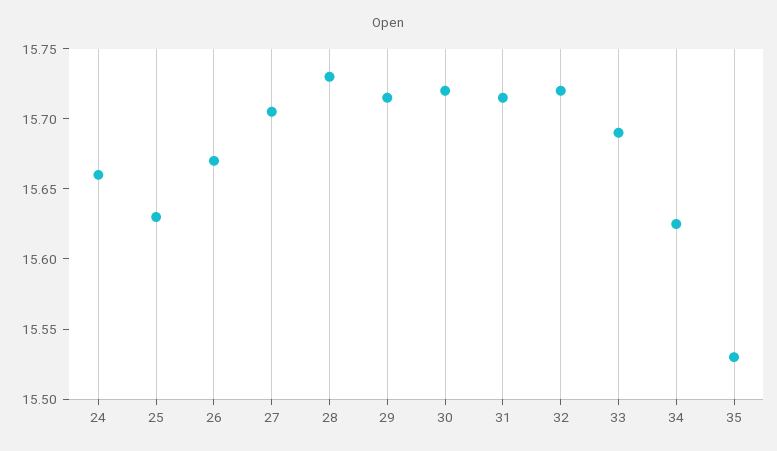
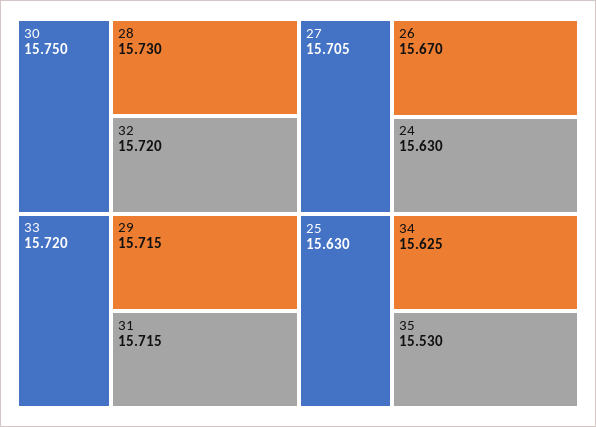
24: 15.66 -> 15.63
30: 15.72 -> 15.75
33: 15.69 -> 15.72

